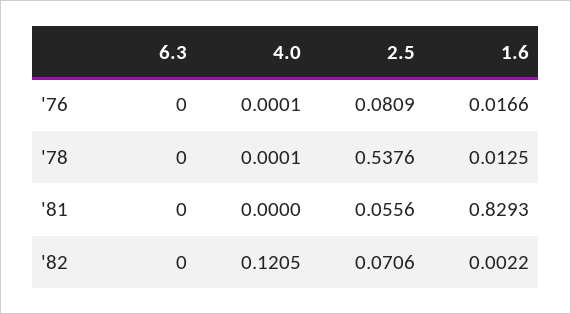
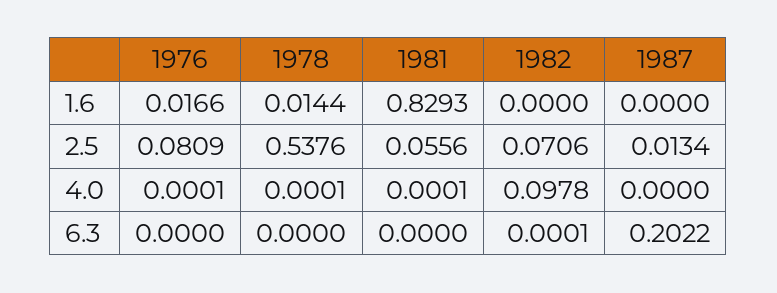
1.6, '78: 0.0125 -> 0.0144
4.0, '81: 0 -> 0.0001
6.3, '82: 0 -> 0.0001
4.0, '82: 0.1205 -> 0.0978
1.6, '82: 0.0022 -> 0
1.6, 1987: none -> 0
2.5, 1987: none -> 0.0134
4.0, 1987: none -> 0
6.3, 1987: none -> 0.2022

